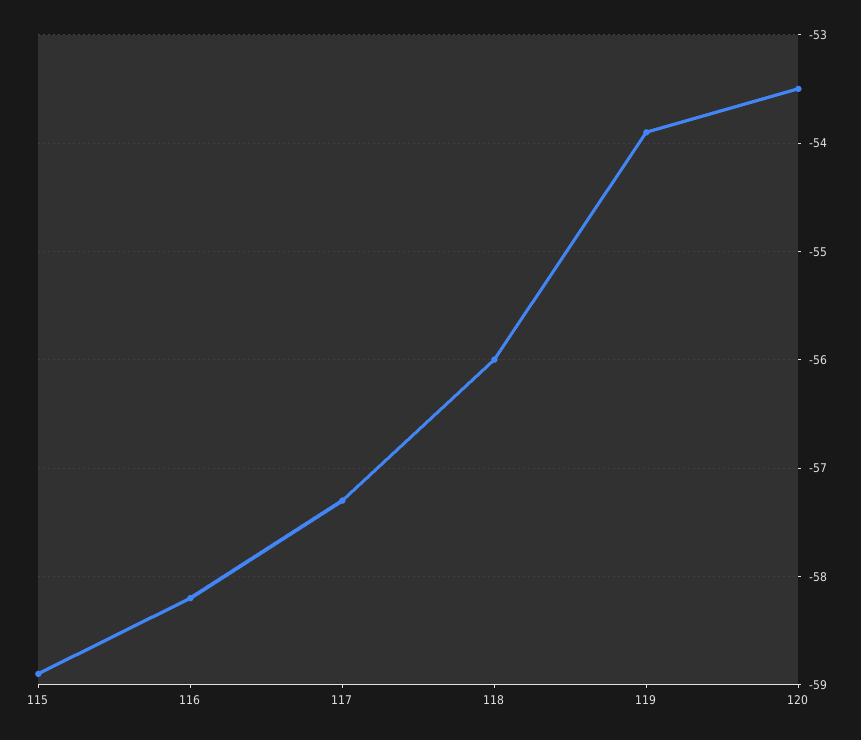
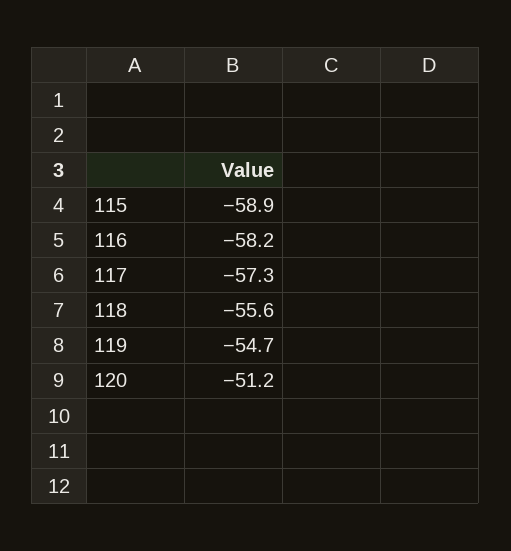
118: -56 -> -55.6
119: -53.9 -> -54.7
120: -53.5 -> -51.2

